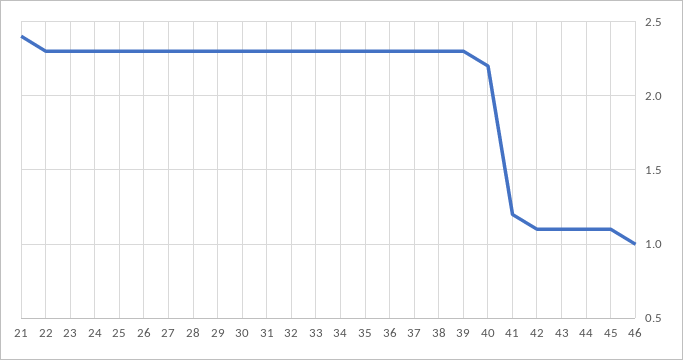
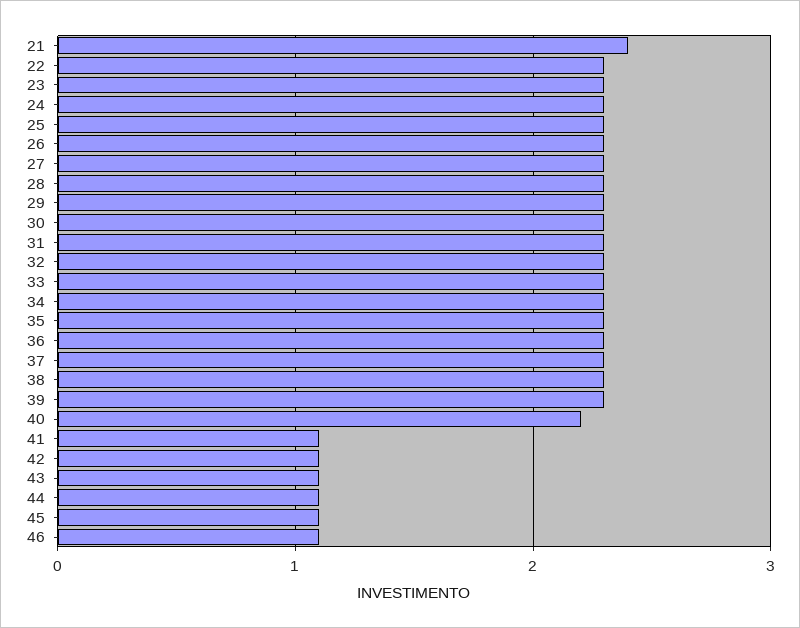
41: 1.2 -> 1.1
46: 1 -> 1.1

